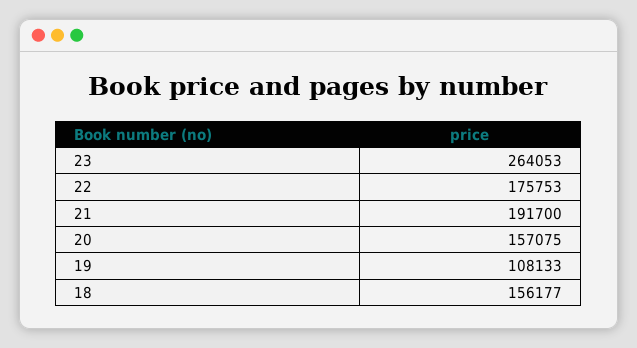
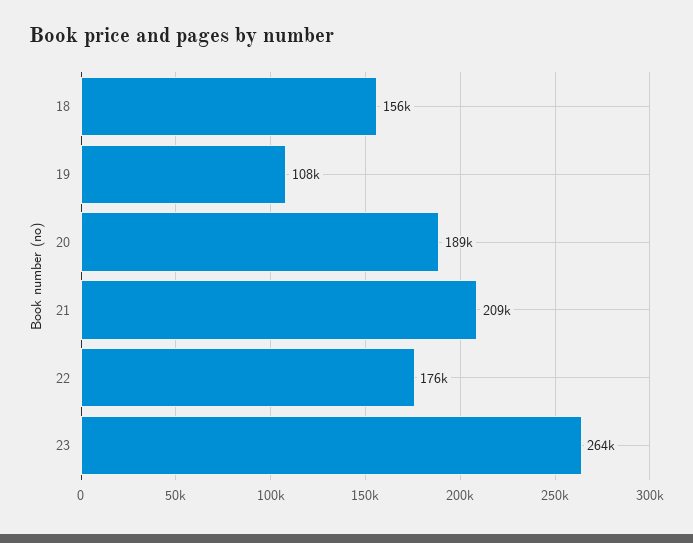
21: 191700 -> 209000
20: 157075 -> 189000

